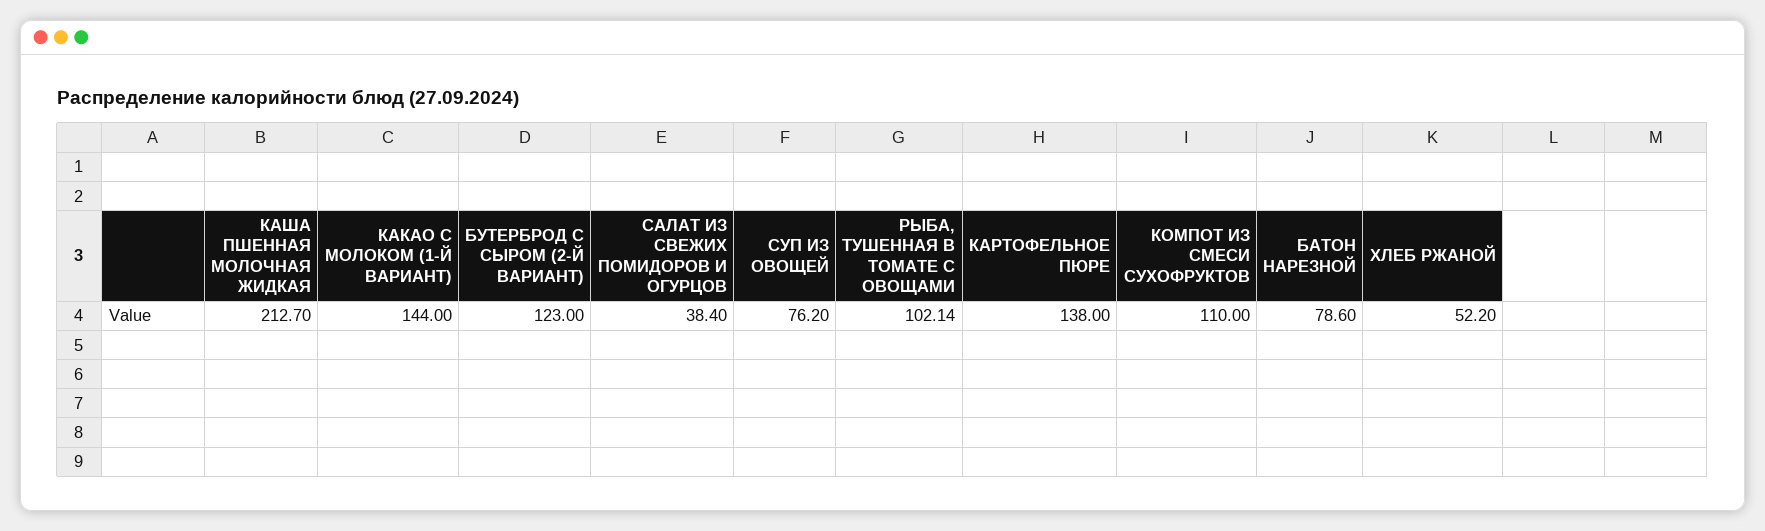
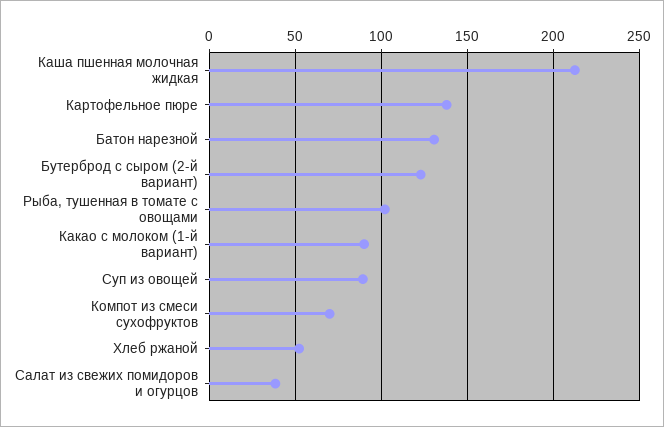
КАКАО С МОЛОКОМ (1-Й ВАРИАНТ): 144 -> 90
СУП ИЗ ОВОЩЕЙ: 76.2 -> 90
КОМПОТ ИЗ СМЕСИ СУХОФРУКТОВ: 110 -> 70
БАТОН НАРЕЗНОЙ: 78.6 -> 130

